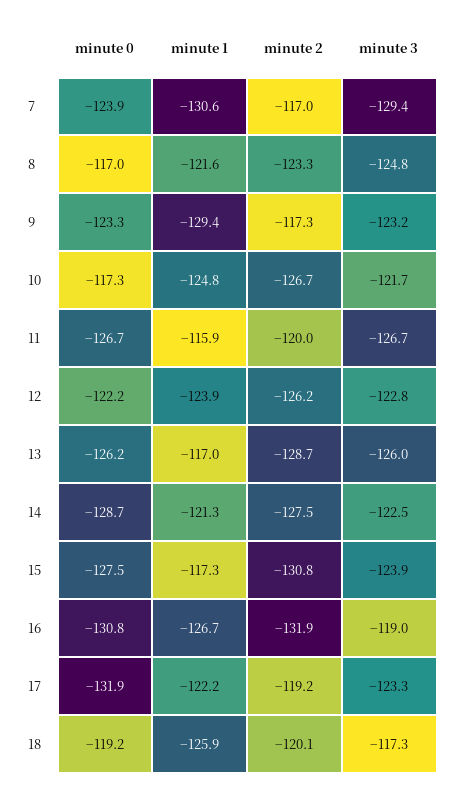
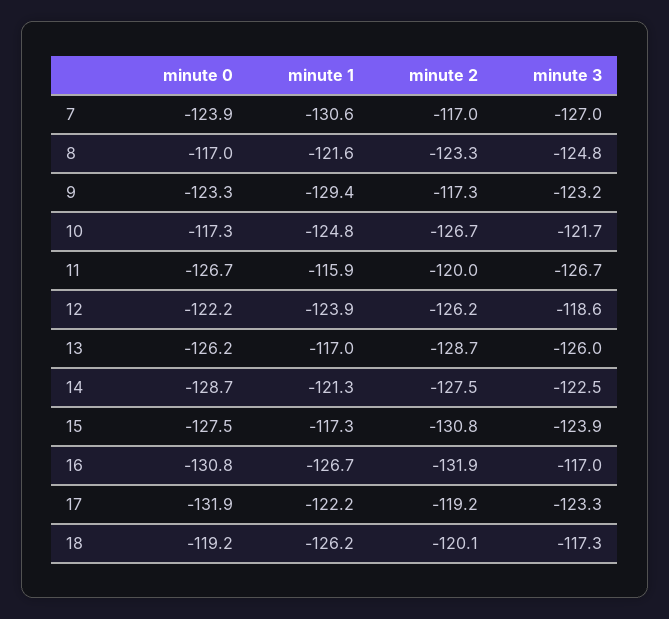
minute 3, 7: -129.4 -> -127
minute 3, 12: -122.8 -> -118.6
minute 3, 16: -119 -> -117
minute 1, 18: -125.9 -> -126.2

